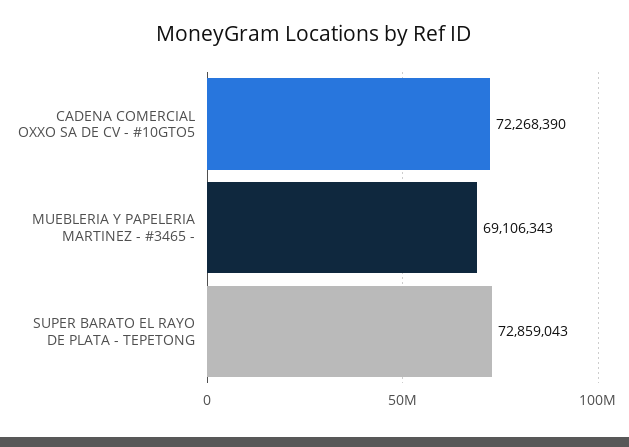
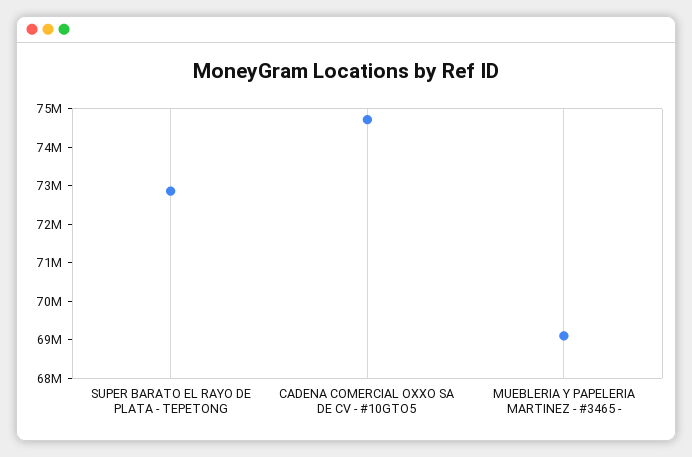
CADENA COMERCIAL OXXO SA DE CV - #10GTO5: 72268390 -> 74750000

